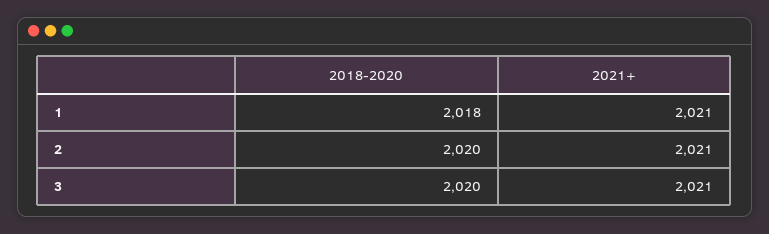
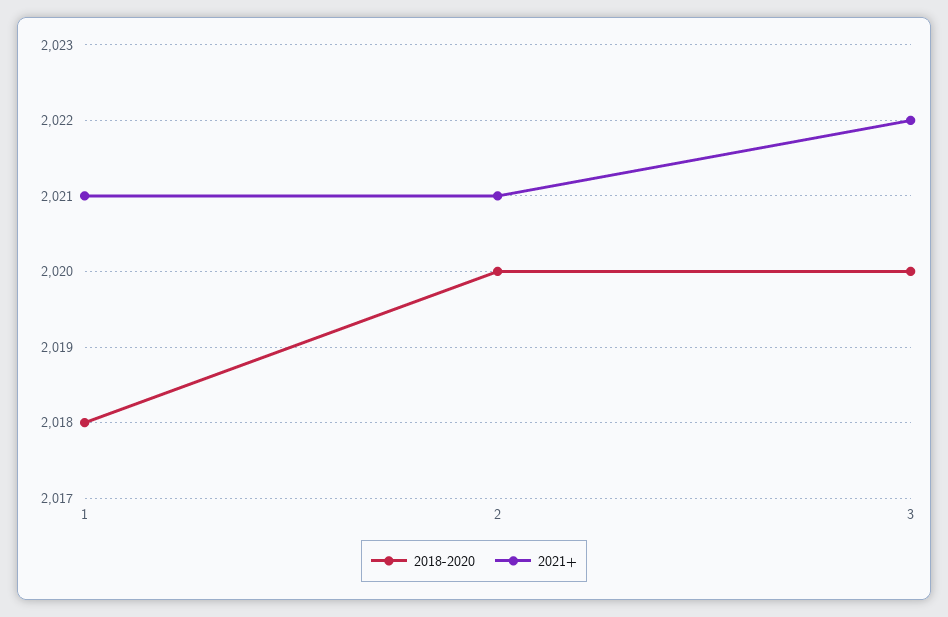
2021+, 3: 2021 -> 2022

